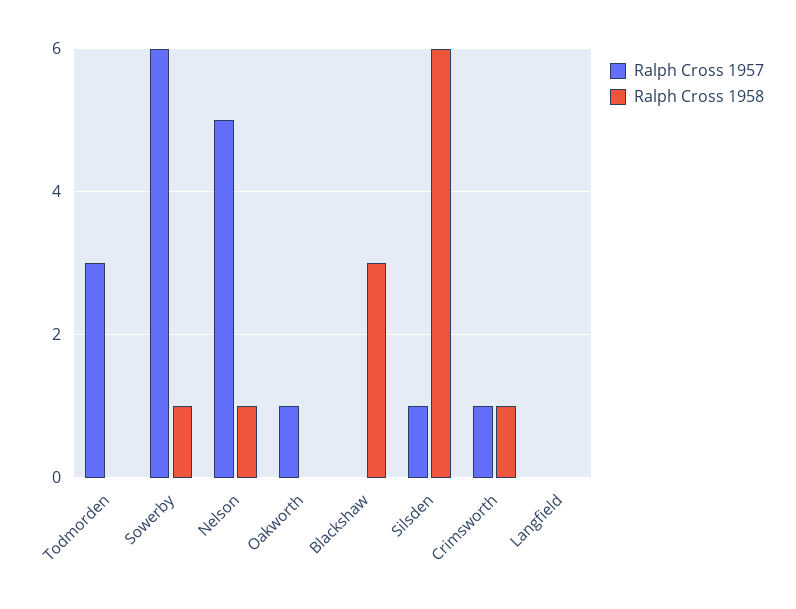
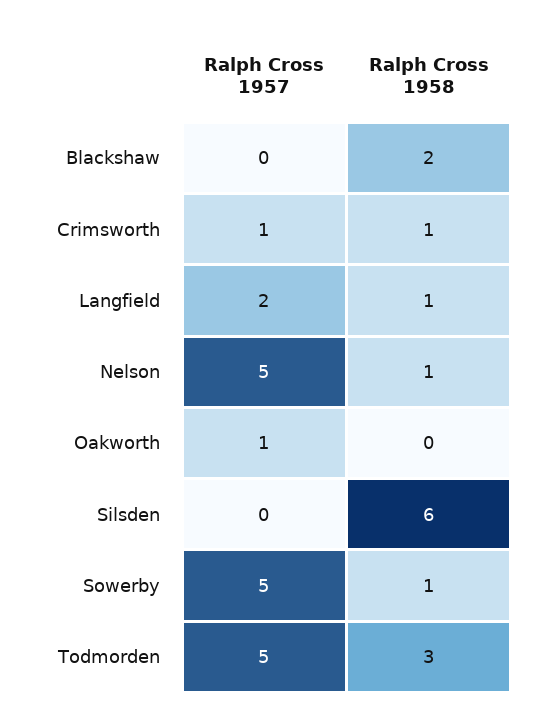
Ralph Cross 1957, Todmorden: 3 -> 5
Ralph Cross 1958, Todmorden: 0 -> 3
Ralph Cross 1957, Sowerby: 6 -> 5
Ralph Cross 1958, Blackshaw: 3 -> 2
Ralph Cross 1957, Silsden: 1 -> 0
Ralph Cross 1957, Langfield: 0 -> 2
Ralph Cross 1958, Langfield: 0 -> 1

